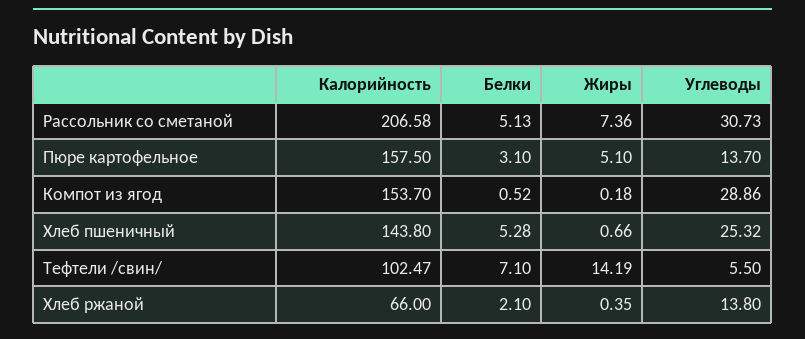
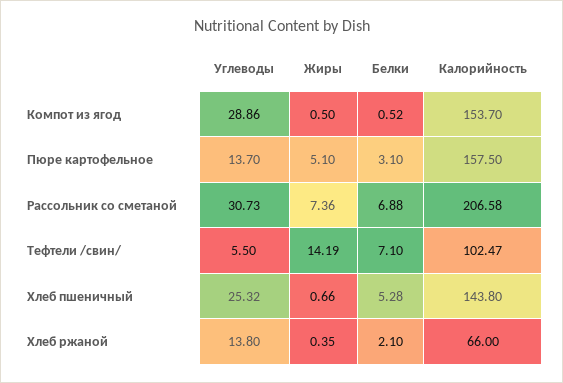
Белки, Рассольник со сметаной: 5.13 -> 6.88
Жиры, Компот из ягод: 0.18 -> 0.5

